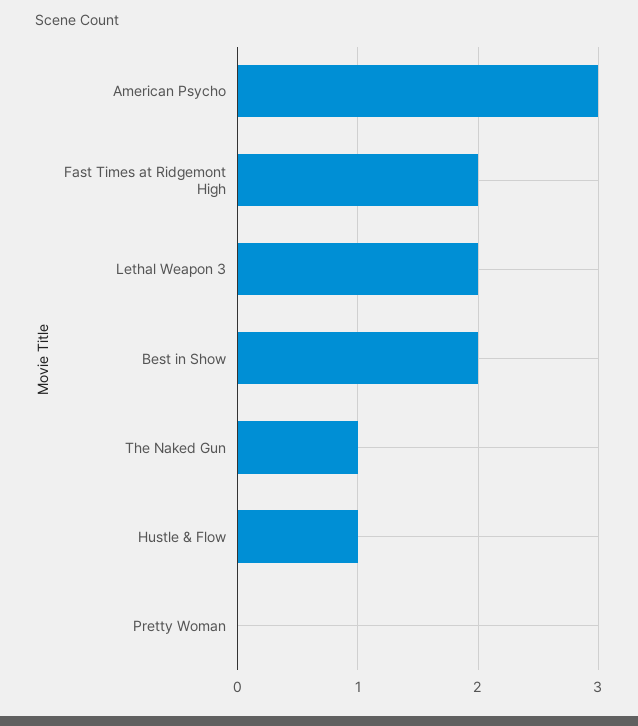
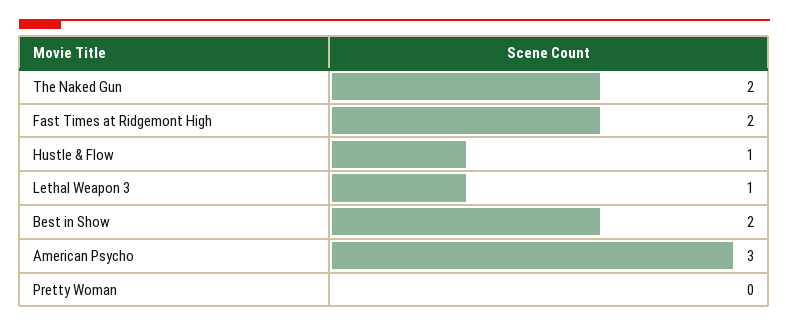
Lethal Weapon 3: 2 -> 1
The Naked Gun: 1 -> 2

